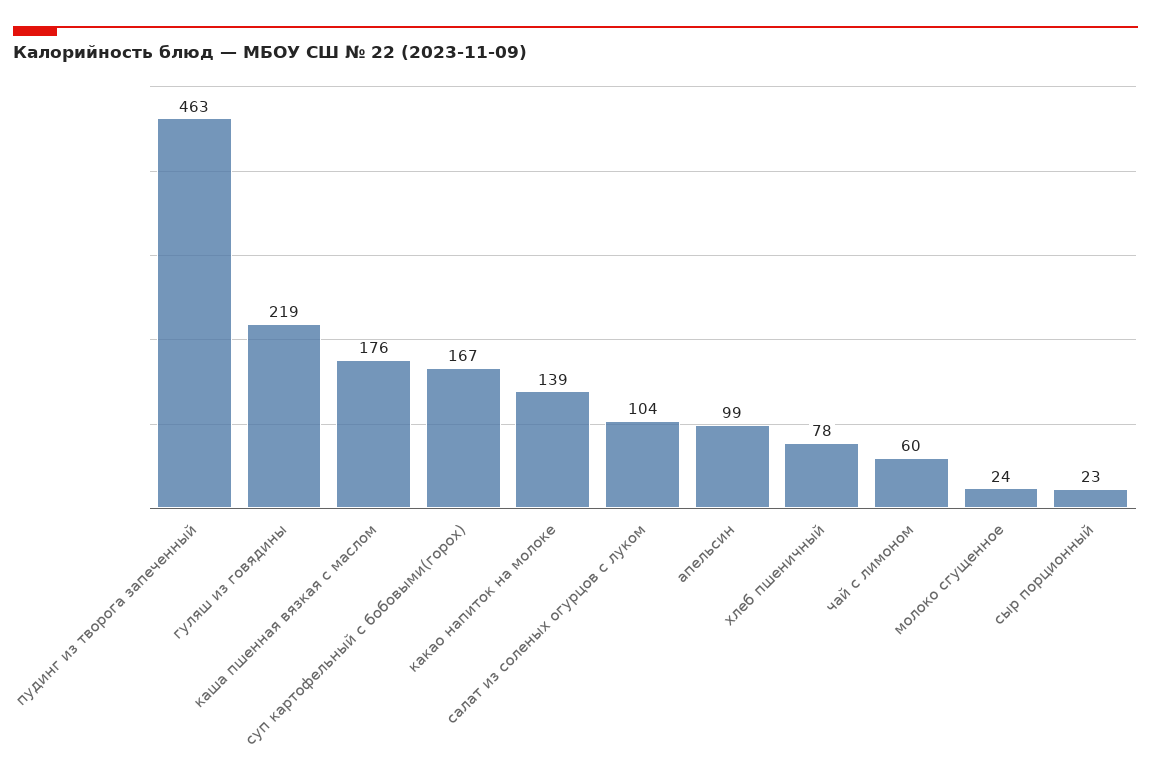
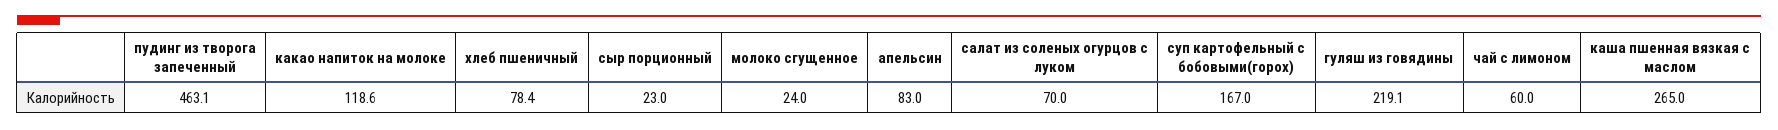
каша пшенная вязкая с маслом: 176 -> 265
какао напиток на молоке: 139 -> 118.6
салат из соленых огурцов с луком: 104 -> 70
апельсин: 99 -> 83

